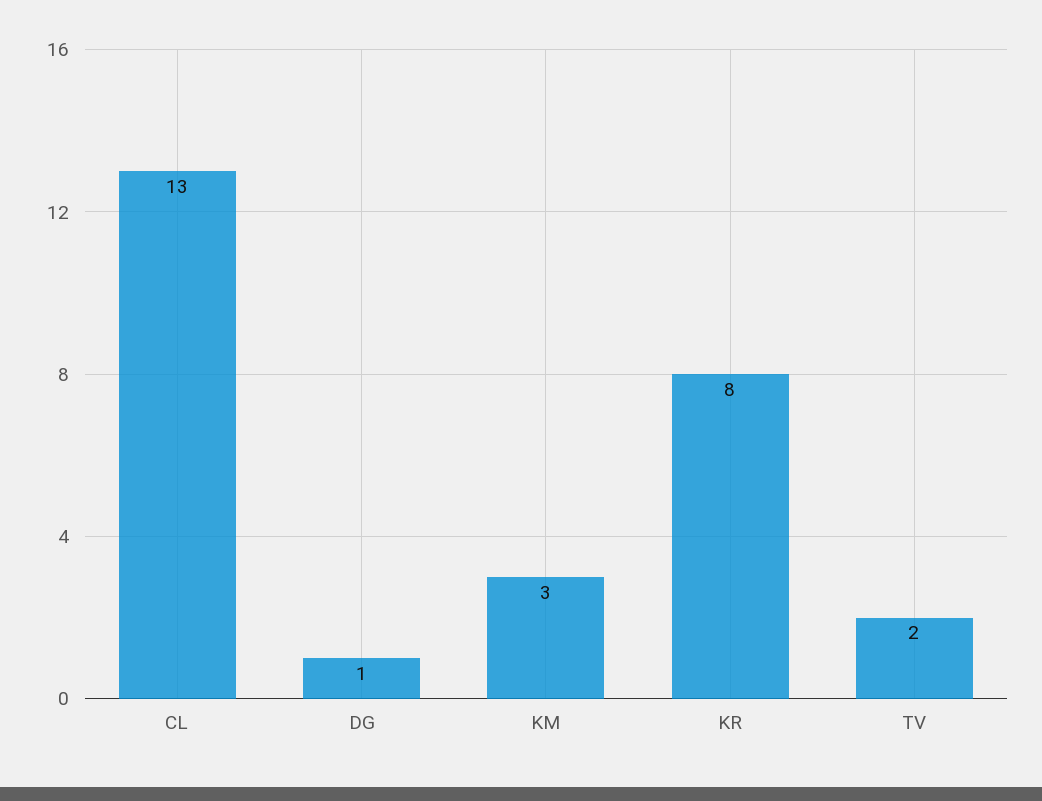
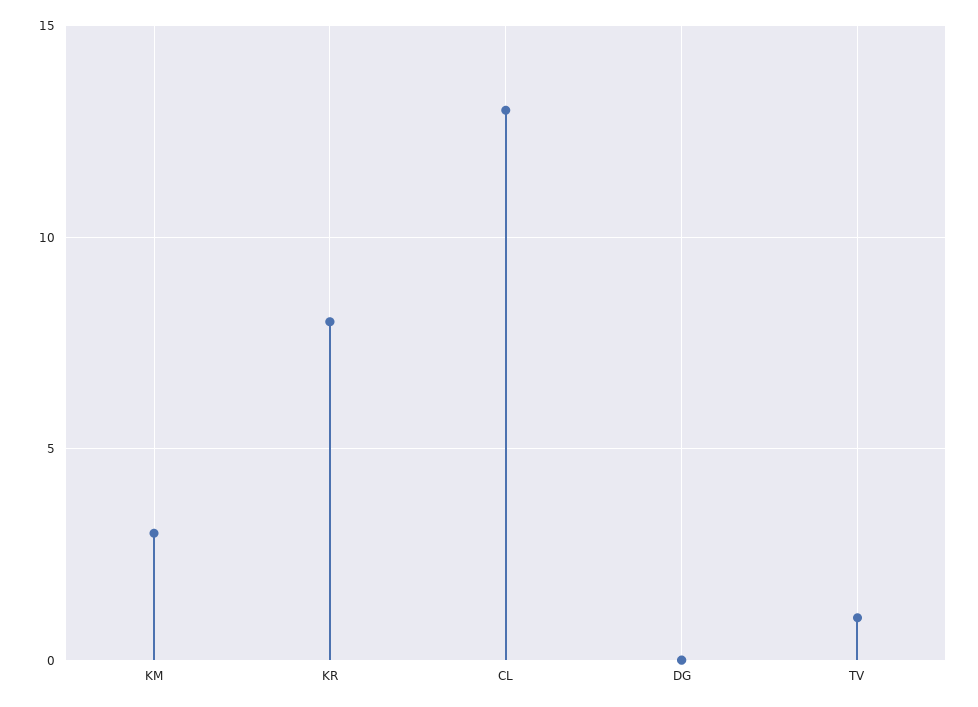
DG: 1 -> 0
TV: 2 -> 1

